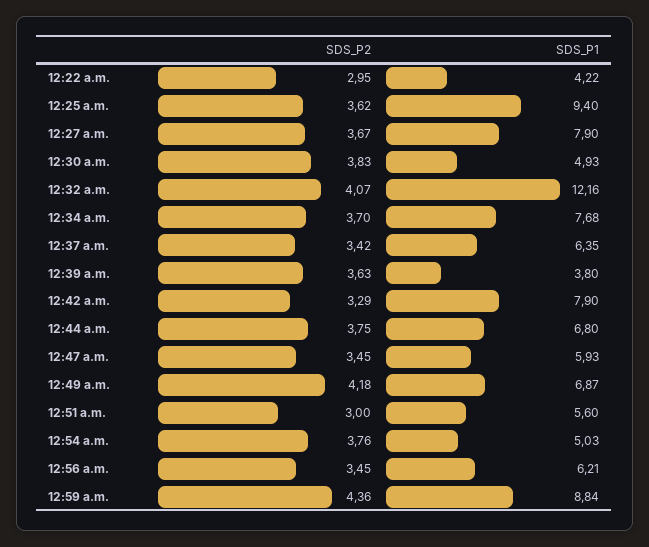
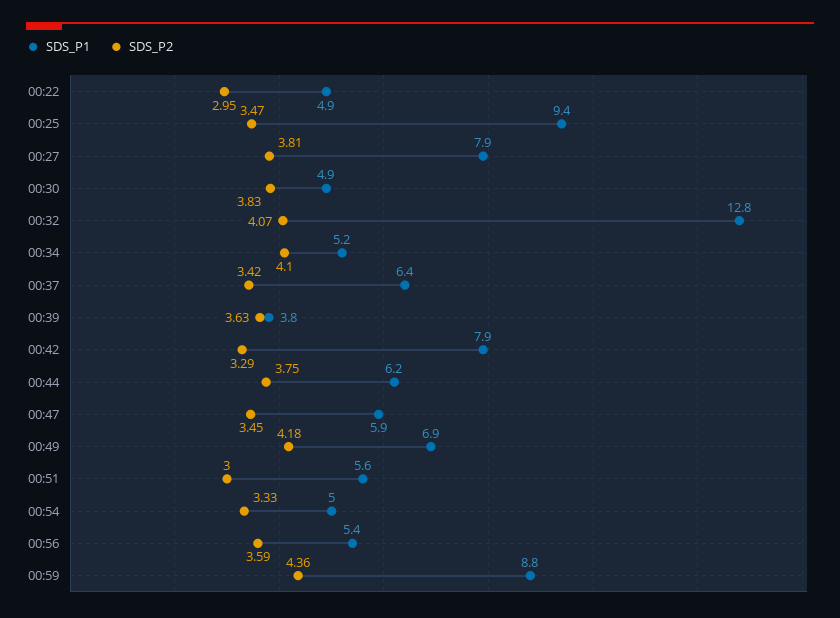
SDS_P1, 12:22 a.m.: 4.22 -> 4.9
SDS_P2, 12:25 a.m.: 3.62 -> 3.47
SDS_P2, 12:27 a.m.: 3.67 -> 3.81
SDS_P1, 12:32 a.m.: 12.16 -> 12.8
SDS_P2, 12:34 a.m.: 3.7 -> 4.1
SDS_P1, 12:34 a.m.: 7.68 -> 5.2
SDS_P1, 12:44 a.m.: 6.8 -> 6.2
SDS_P2, 12:54 a.m.: 3.76 -> 3.33
SDS_P2, 12:56 a.m.: 3.45 -> 3.59
SDS_P1, 12:56 a.m.: 6.21 -> 5.4

